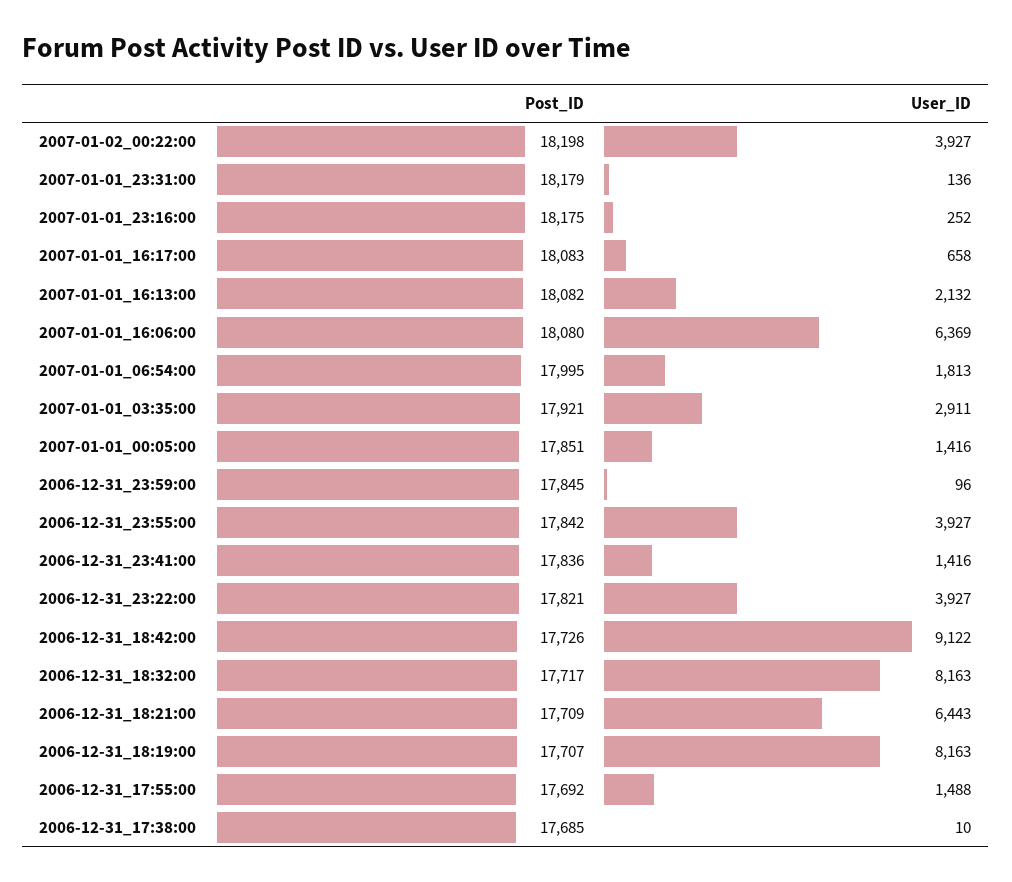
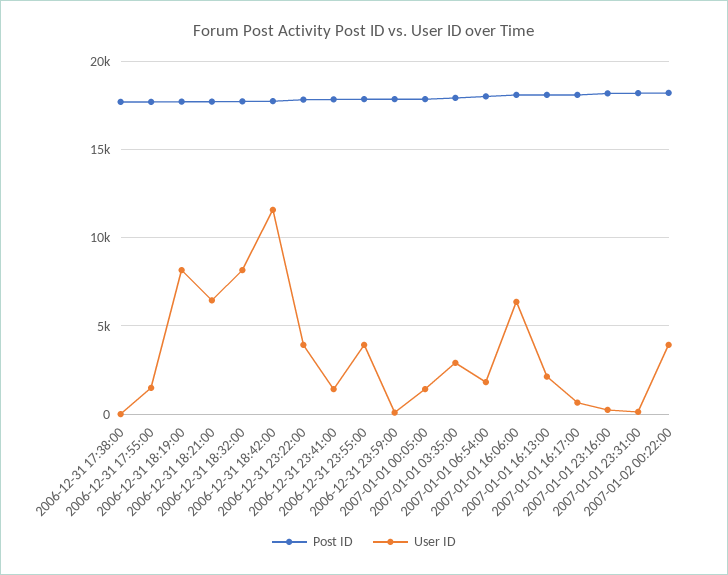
User_ID, 2006-12-31_18:42:00: 9122 -> 11500

